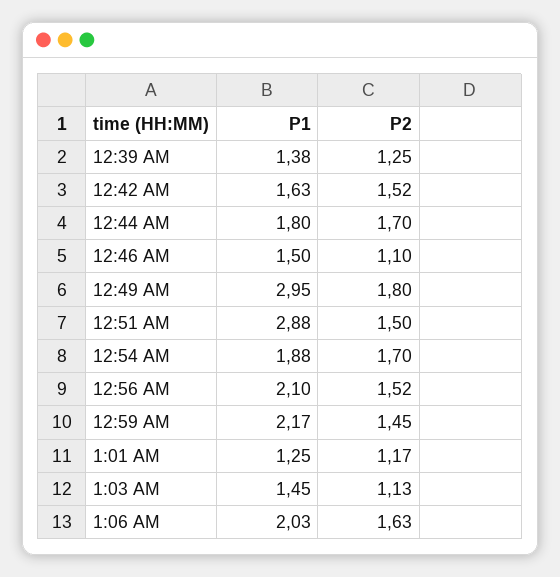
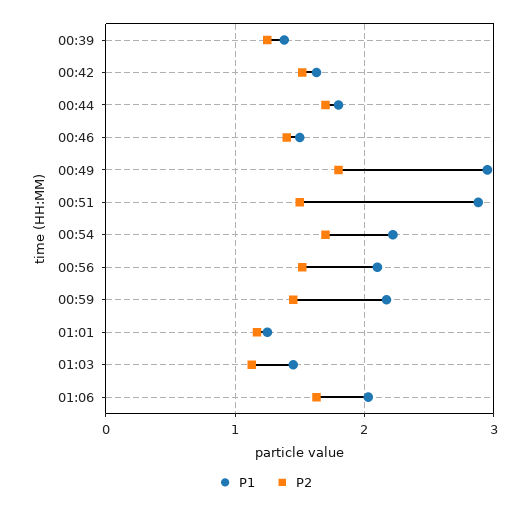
P2, 12:46 AM: 1.1 -> 1.4
P1, 12:54 AM: 1.88 -> 2.2

